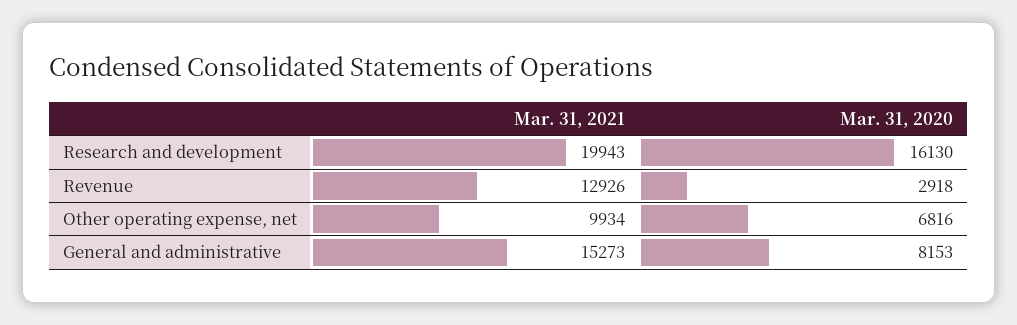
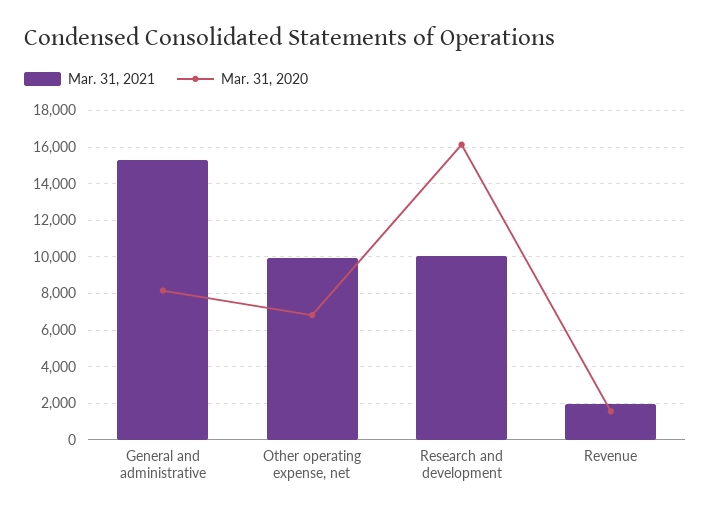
Mar. 31, 2021, Research and development: 19943 -> 10000
Mar. 31, 2021, Revenue: 12926 -> 2000
Mar. 31, 2020, Revenue: 2918 -> 1500

